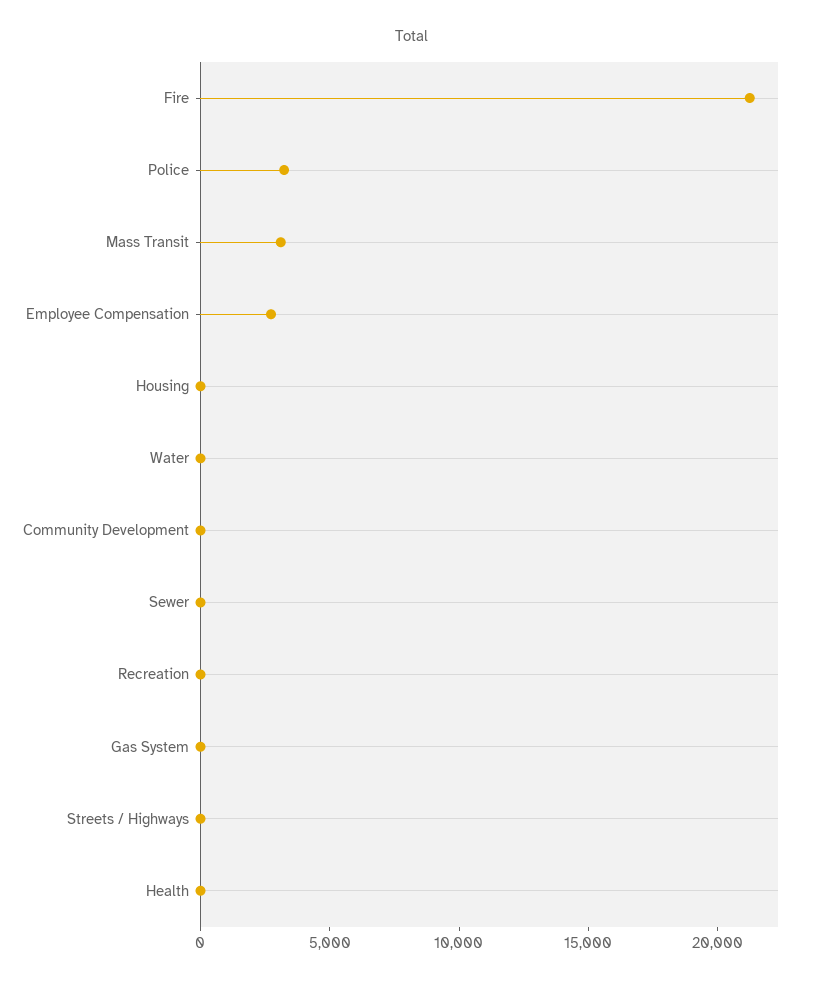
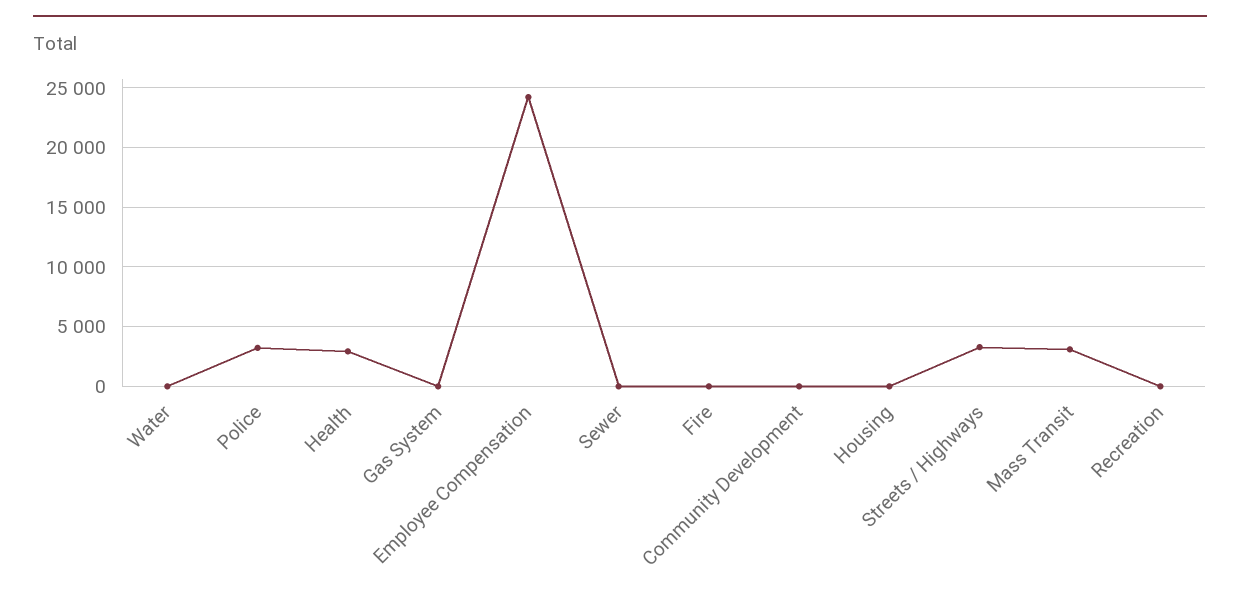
Fire: 21000 -> 0
Employee Compensation: 3000 -> 24000
Streets / Highways: 0 -> 3000
Health: 0 -> 3000

